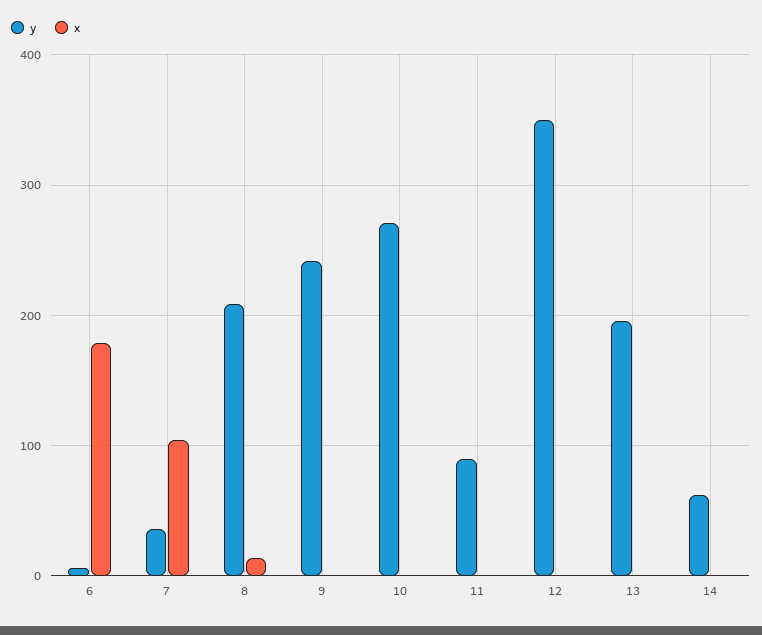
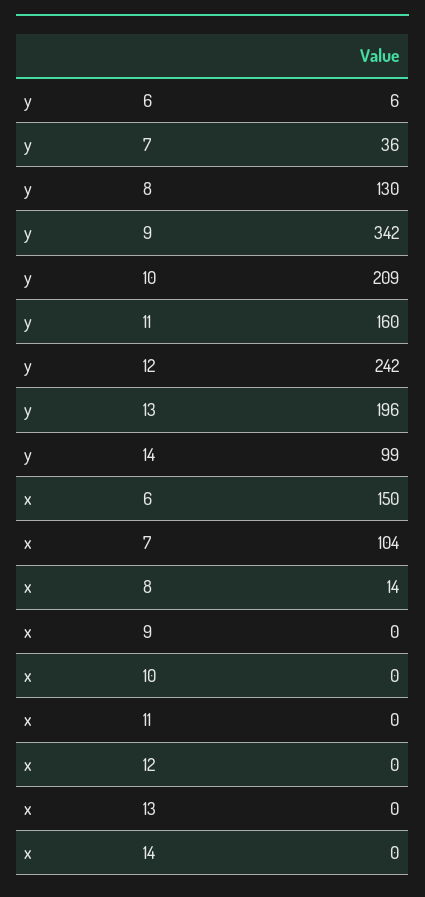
x, 6: 180 -> 150
y, 8: 210 -> 130
y, 9: 240 -> 342
y, 10: 270 -> 209
y, 11: 90 -> 160
y, 12: 350 -> 242
y, 14: 60 -> 99

